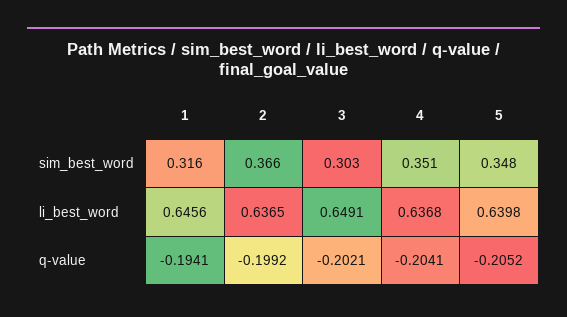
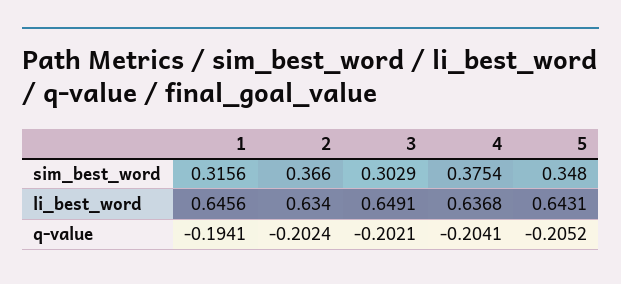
4, sim_best_word: 0.351 -> 0.3754
2, li_best_word: 0.6365 -> 0.634
5, li_best_word: 0.6398 -> 0.6431
2, q-value: -0.1992 -> -0.2024

